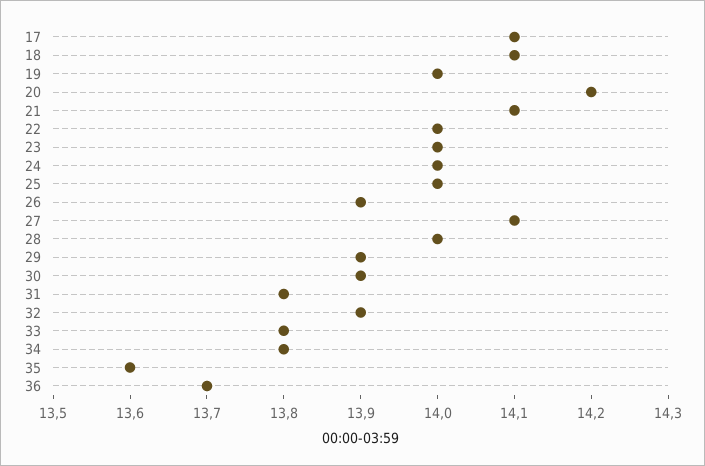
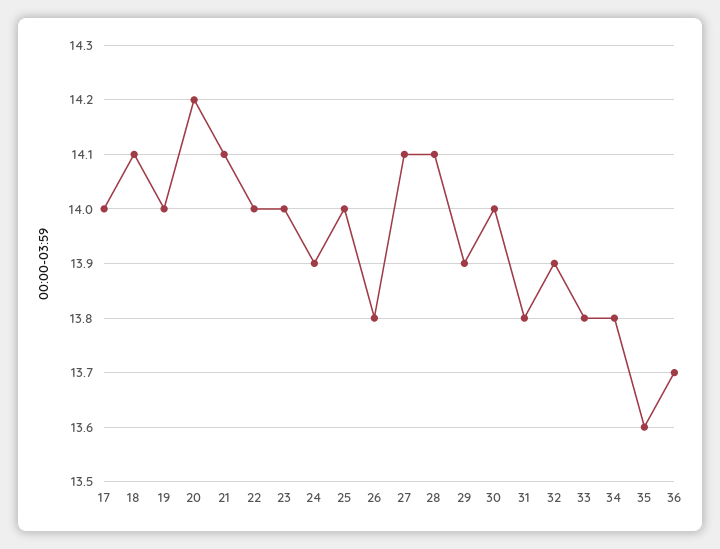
17: 14.1 -> 14
24: 14 -> 13.9
26: 13.9 -> 13.8
28: 14 -> 14.1
30: 13.9 -> 14

